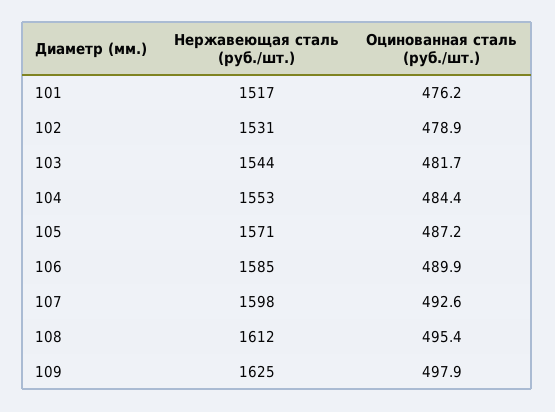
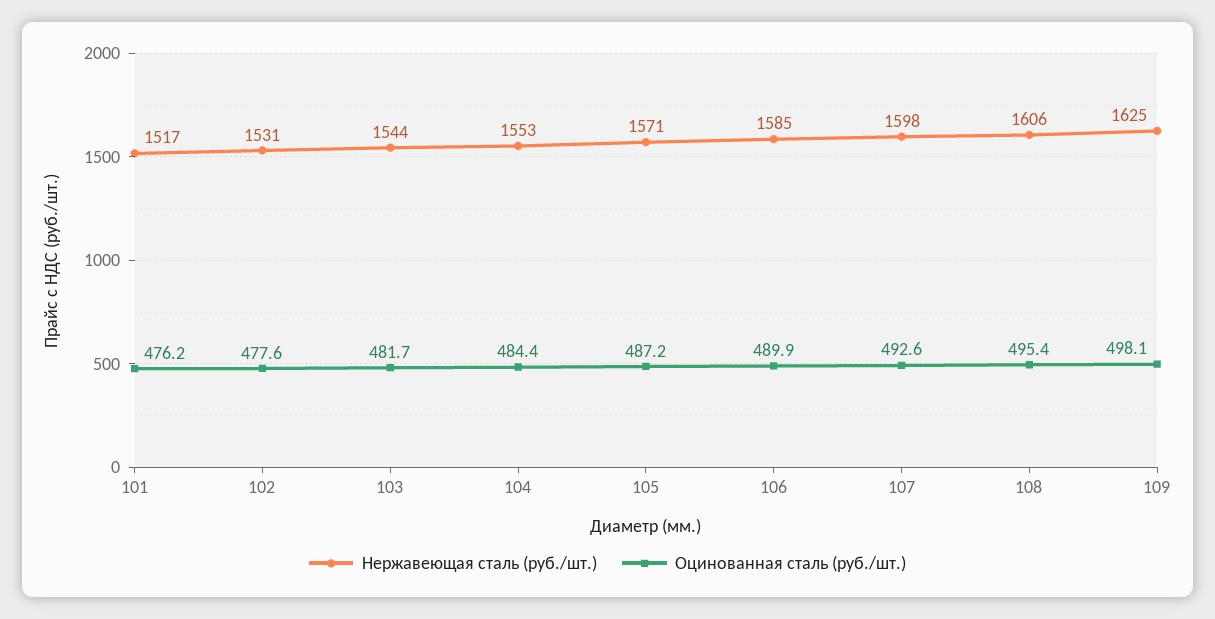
Оцинованная сталь (руб./шт.), 102: 478.9 -> 477.6
Нержавеющая сталь (руб./шт.), 108: 1612 -> 1606
Оцинованная сталь (руб./шт.), 109: 497.9 -> 498.1

